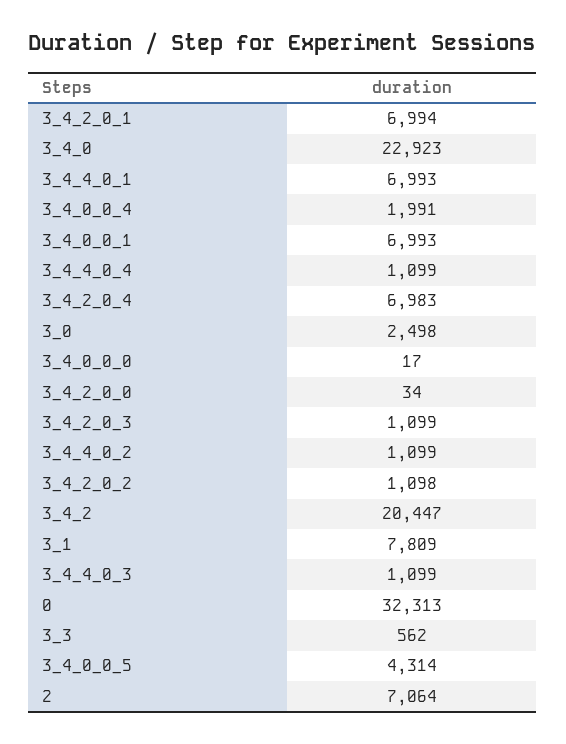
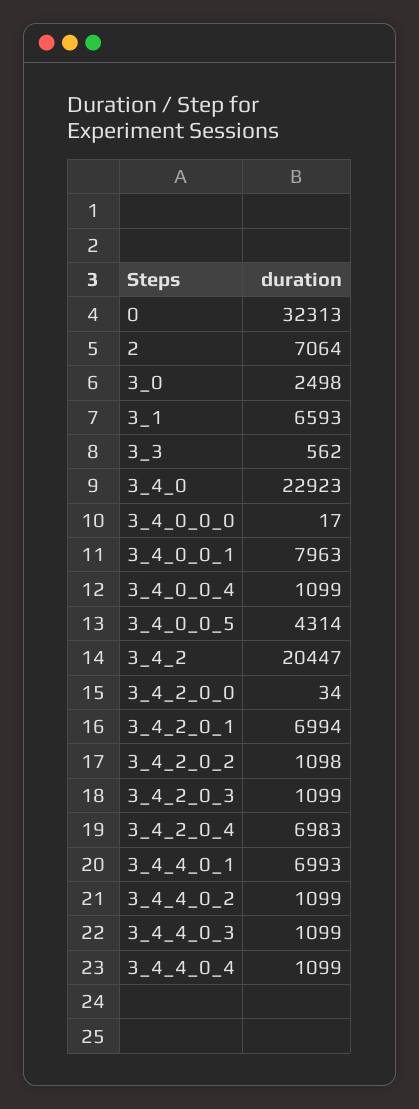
3_4_0_0_4: 1991 -> 1099
3_4_0_0_1: 6993 -> 7963
3_1: 7809 -> 6593

